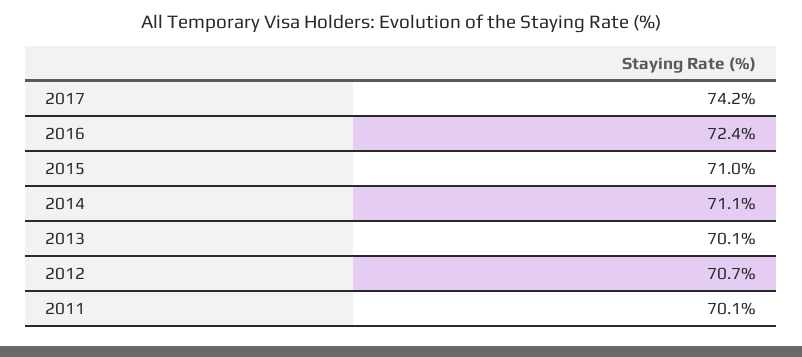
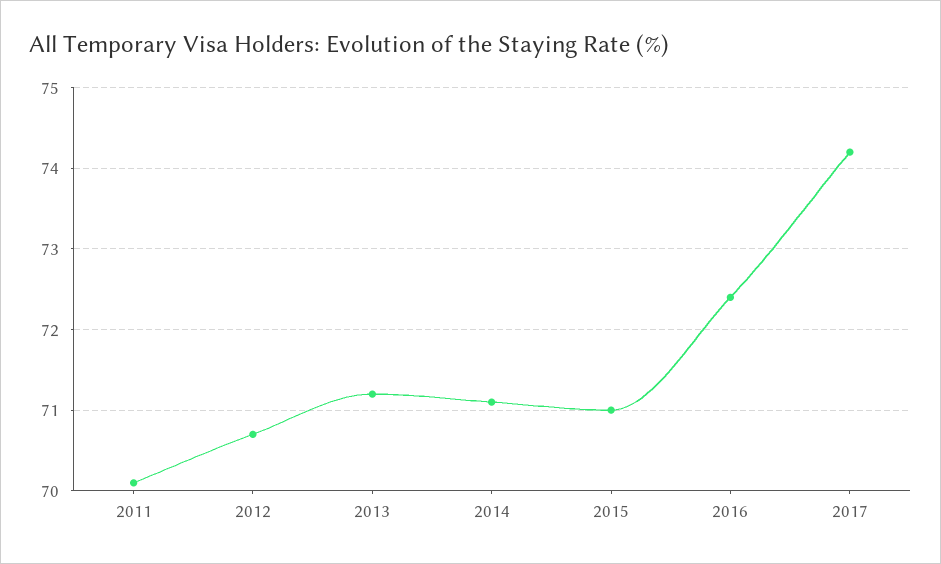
2013: 70.1 -> 71.2

